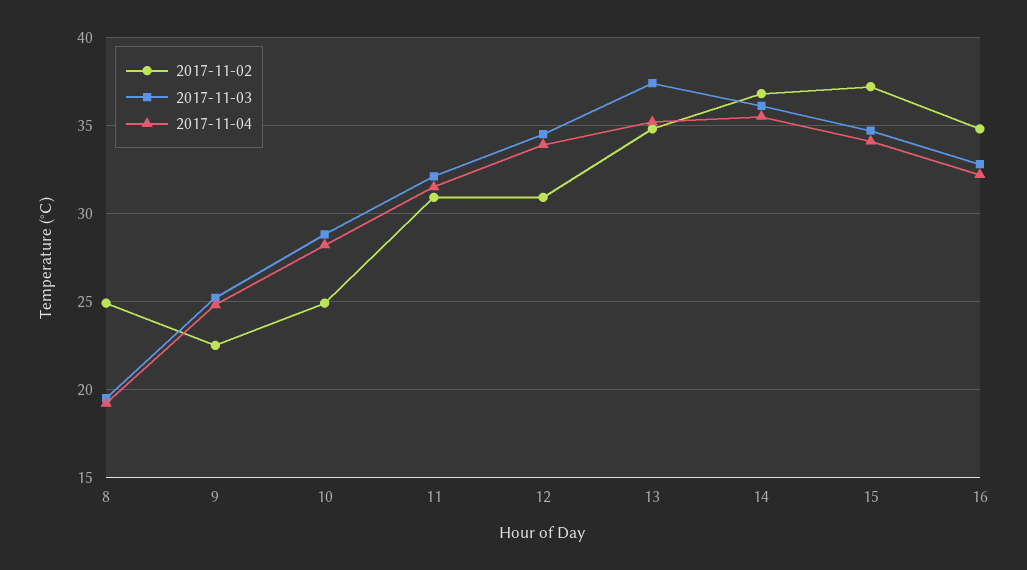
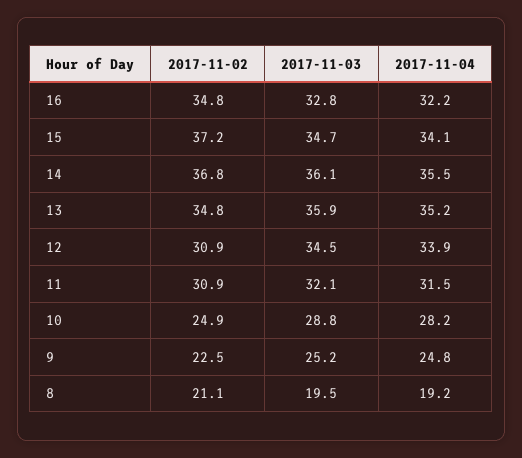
2017-11-02, 8: 25 -> 21.1
2017-11-03, 13: 37.5 -> 35.9

